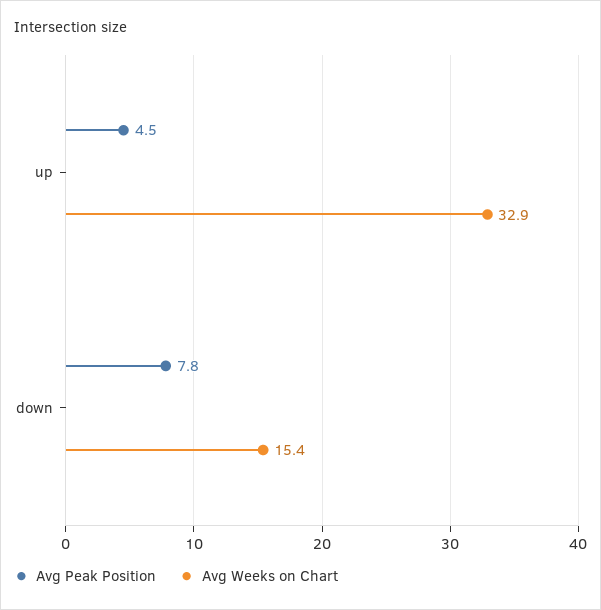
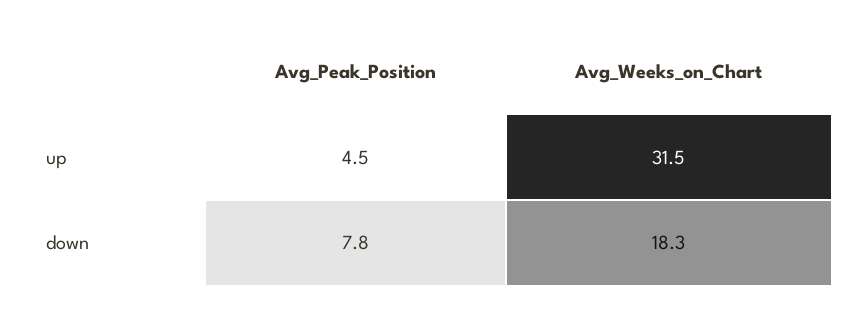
Avg Weeks on Chart, up: 32.9 -> 31.5
Avg Weeks on Chart, down: 15.4 -> 18.3

